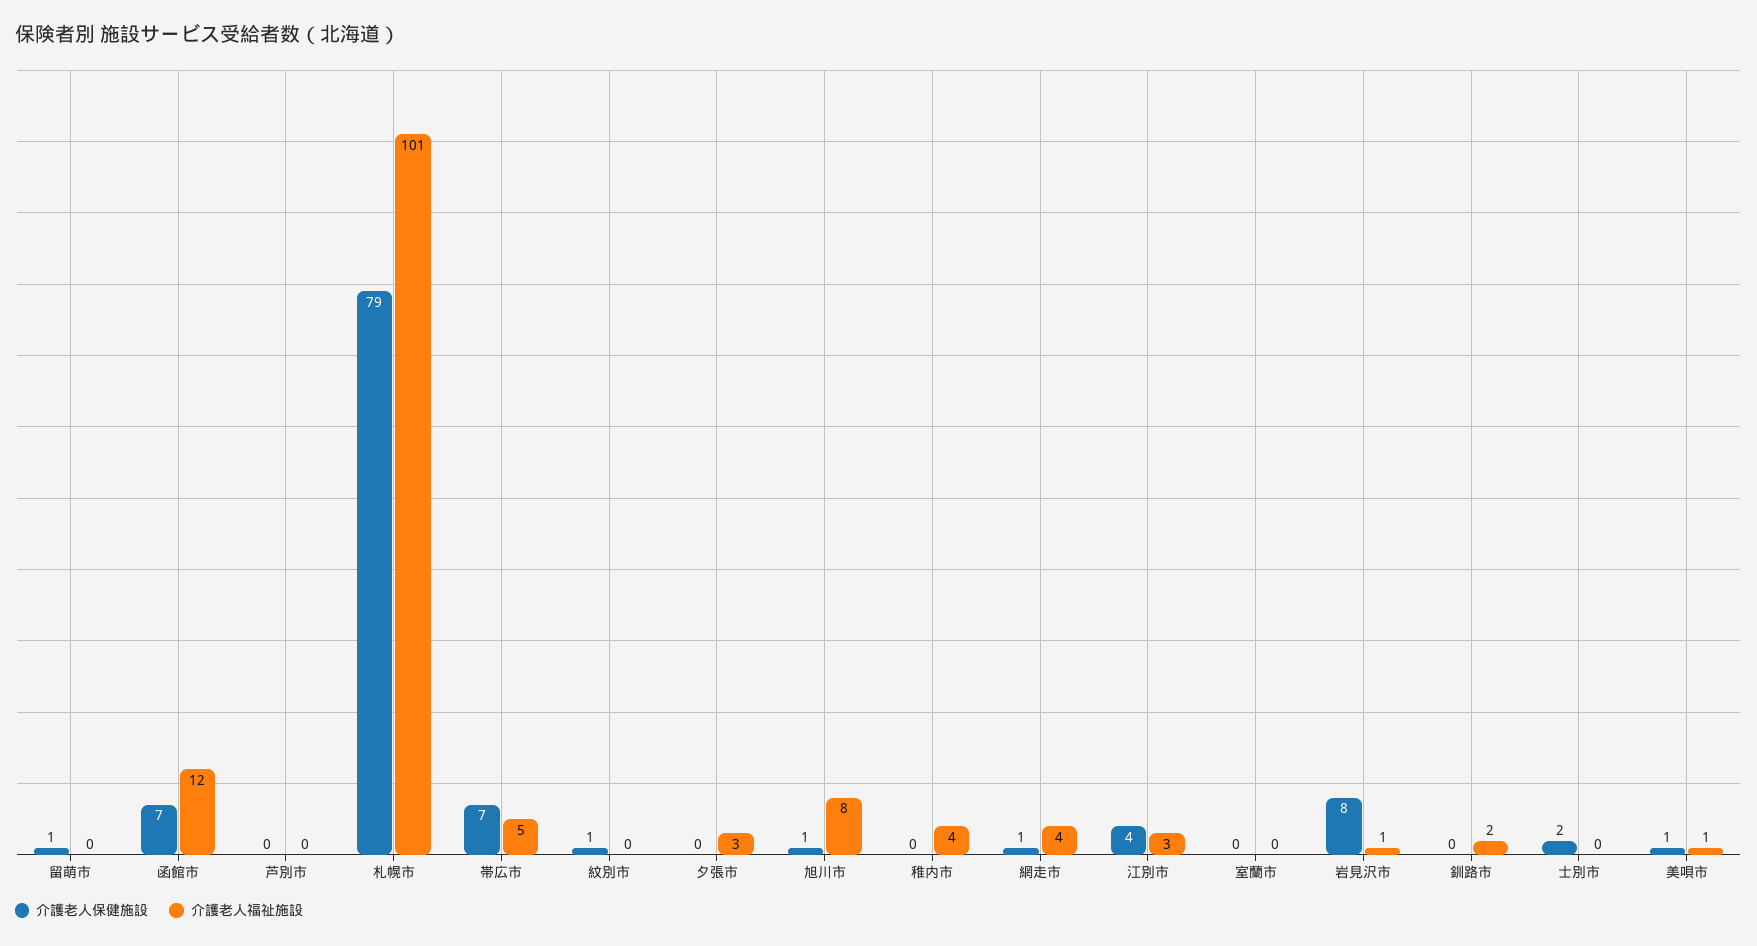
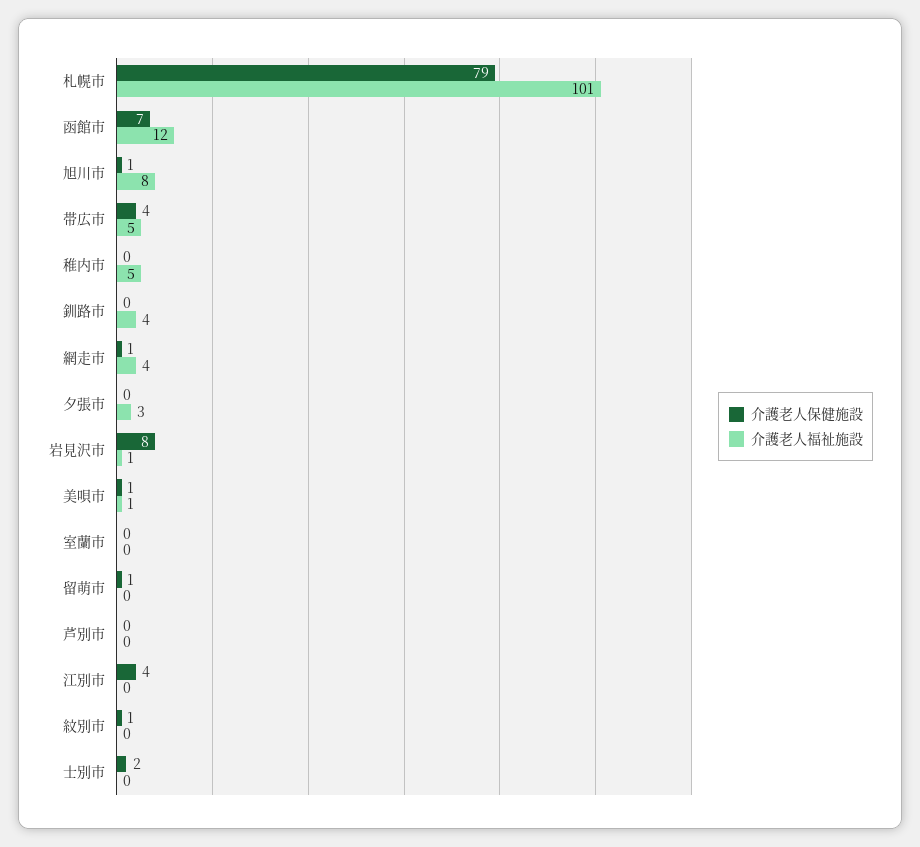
介護老人保健施設, 帯広市: 7 -> 4
介護老人福祉施設, 稚内市: 4 -> 5
介護老人福祉施設, 江別市: 3 -> 0
介護老人福祉施設, 釧路市: 2 -> 4

